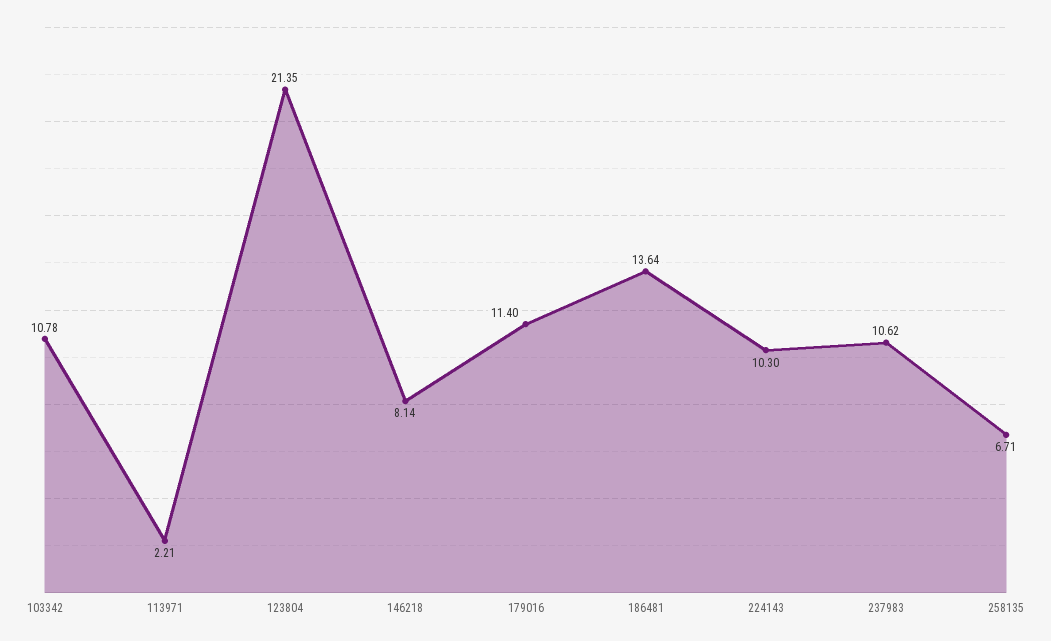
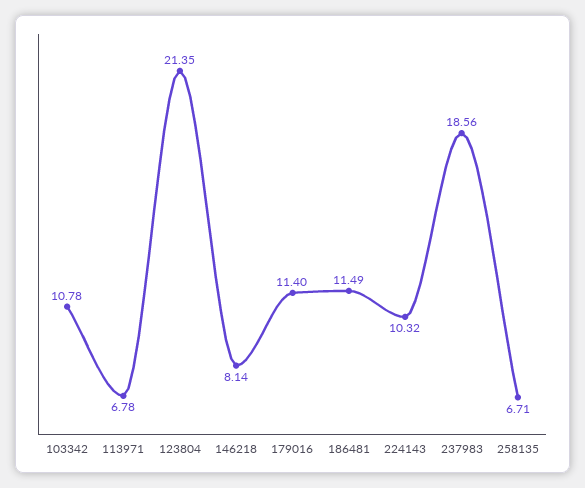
113971: 2.21 -> 6.78
186481: 13.64 -> 11.49
224143: 10.3 -> 10.32
237983: 10.62 -> 18.56

